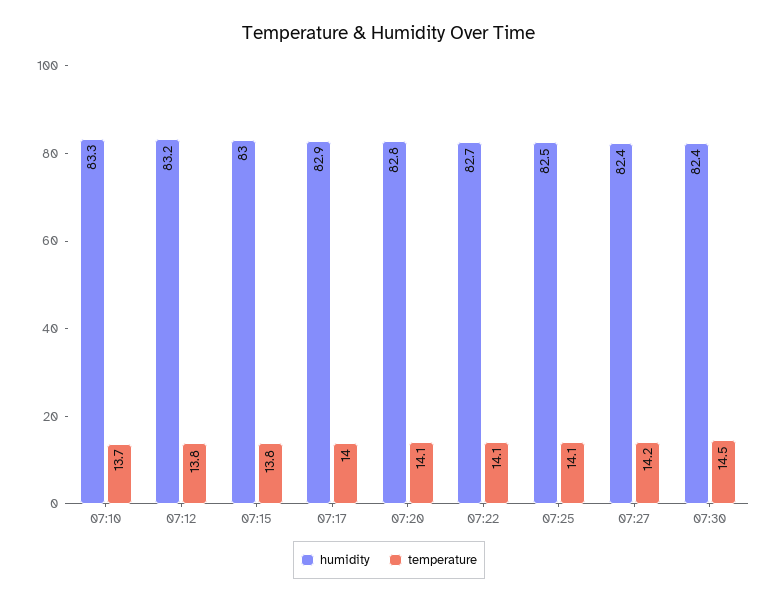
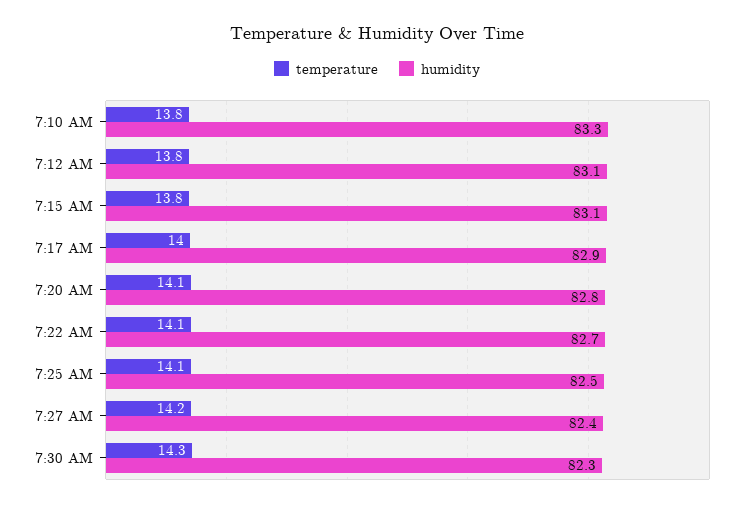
temperature, 07:10: 13.7 -> 13.8
humidity, 07:12: 83.2 -> 83.1
humidity, 07:15: 83 -> 83.1
humidity, 07:30: 82.4 -> 82.3
temperature, 07:30: 14.5 -> 14.3

